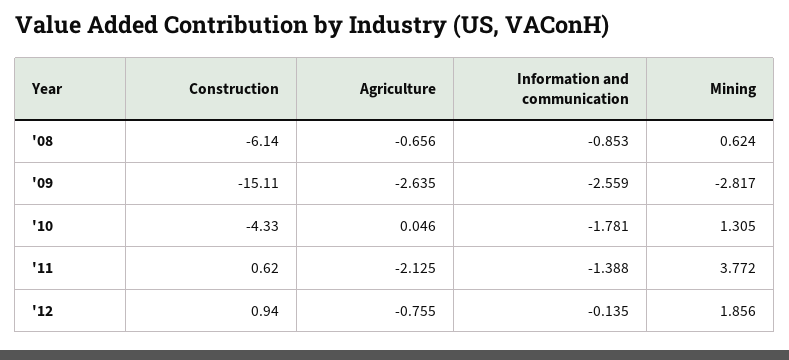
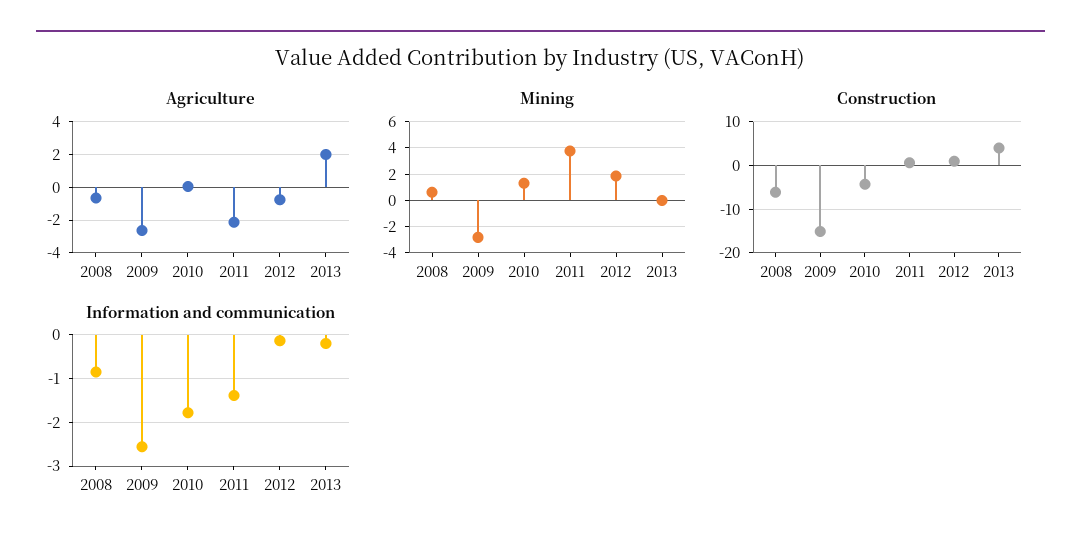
Agriculture, 2013: none -> 2
Mining, 2013: none -> 0
Construction, 2013: none -> 4
Information and communication, 2013: none -> -0.2

